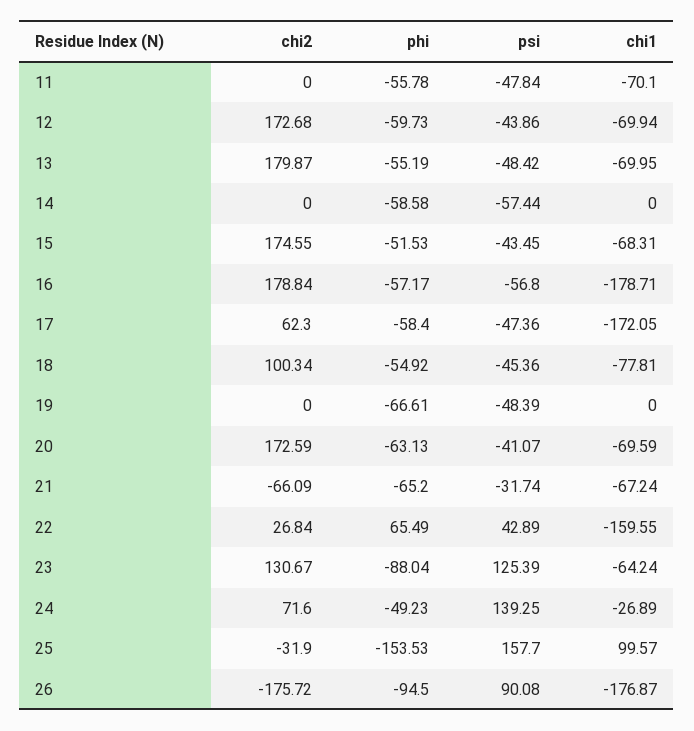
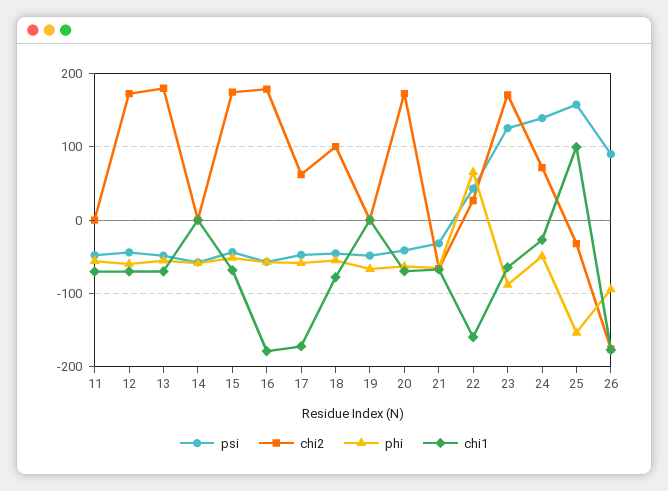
chi2, 23: 130.67 -> 170

